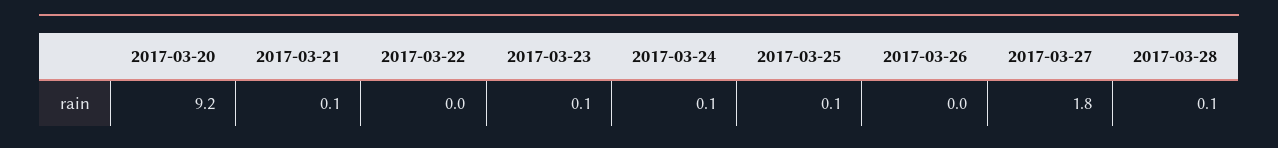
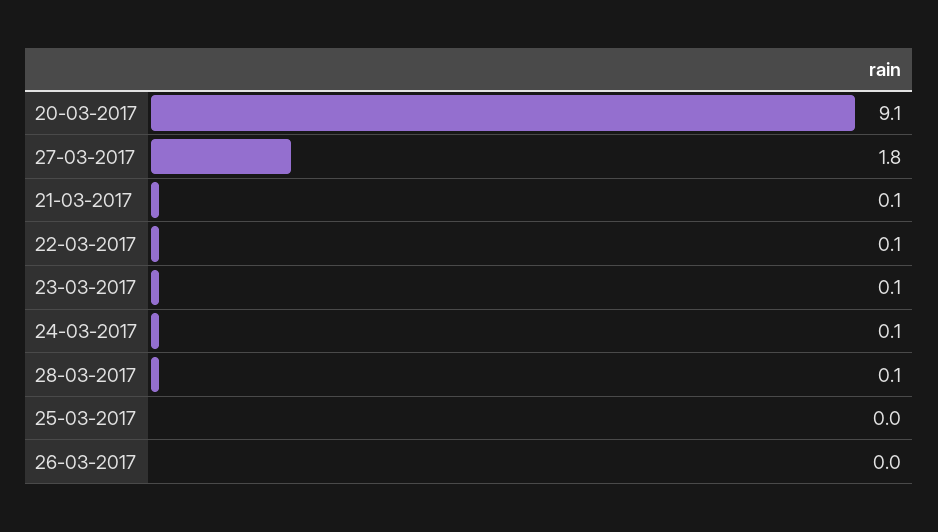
2017-03-20: 9.2 -> 9.1
2017-03-22: 0 -> 0.1
2017-03-25: 0.1 -> 0

